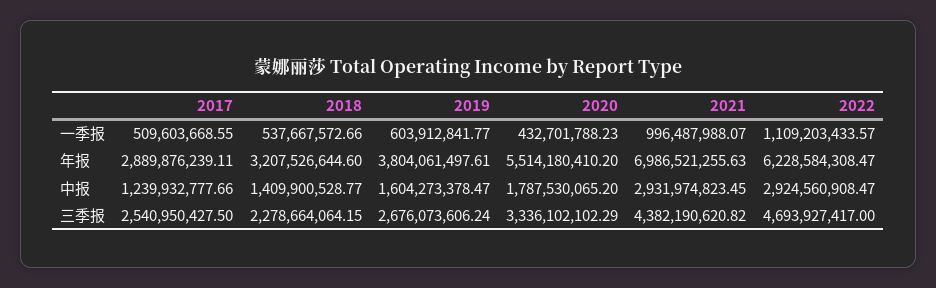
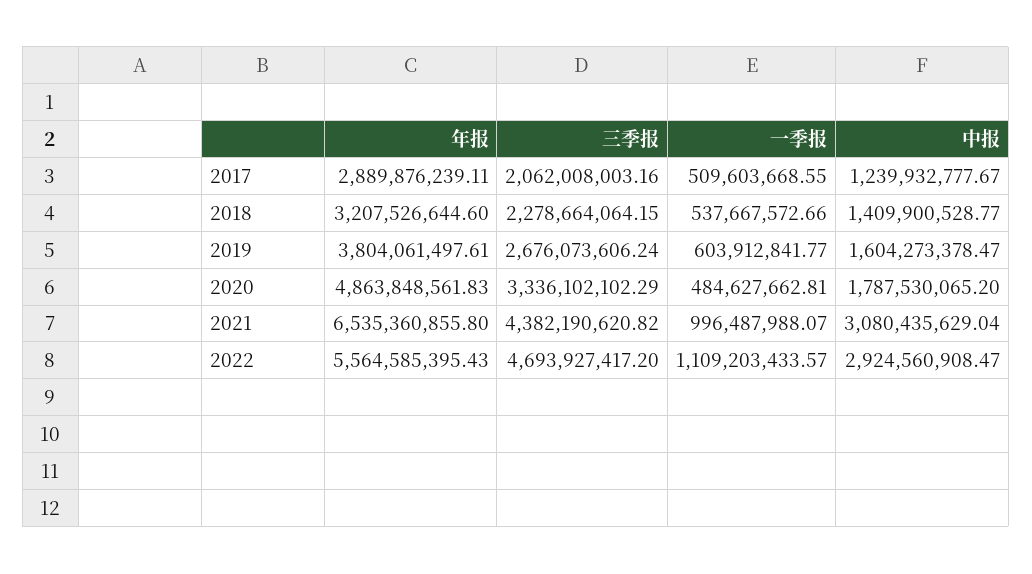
2020, 一季报: 432701788.23 -> 484627662.81
2020, 年报: 5514180410.2 -> 4863848561.83
2021, 年报: 6986521255.63 -> 6535360855.8
2022, 年报: 6228584308.47 -> 5564585395.43
2017, 中报: 1239932777.66 -> 1239932777.67
2021, 中报: 2931974823.45 -> 3080435629.04
2017, 三季报: 2540950427.5 -> 2062008003.16
2022, 三季报: 4693927417 -> 4693927417.2

